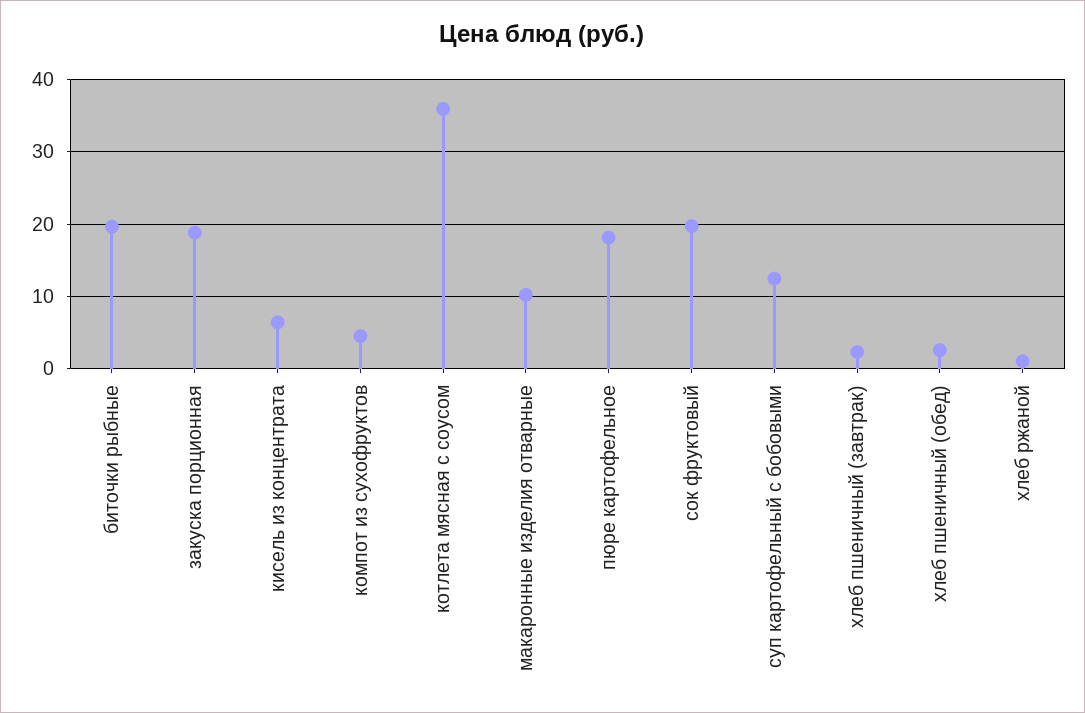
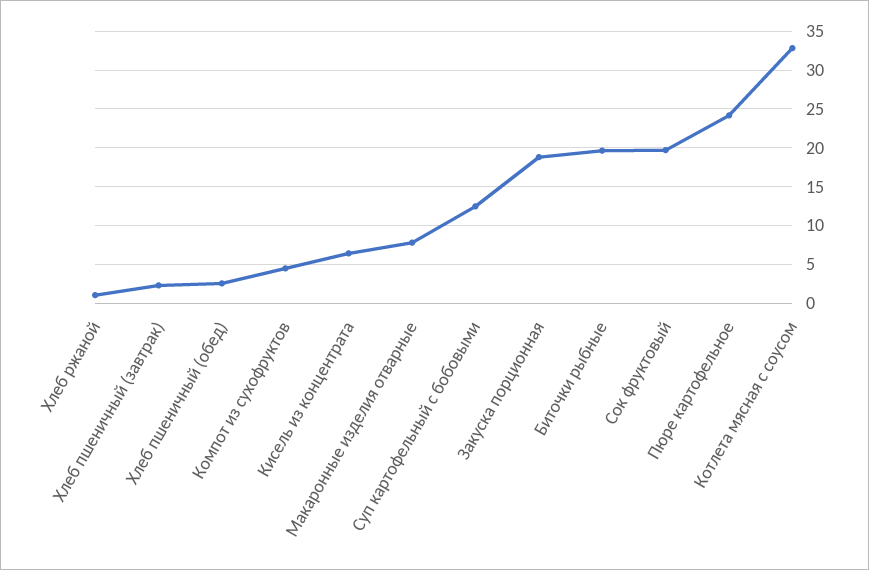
котлета мясная с соусом: 36 -> 33
макаронные изделия отварные: 10 -> 8
пюре картофельное: 18 -> 24

